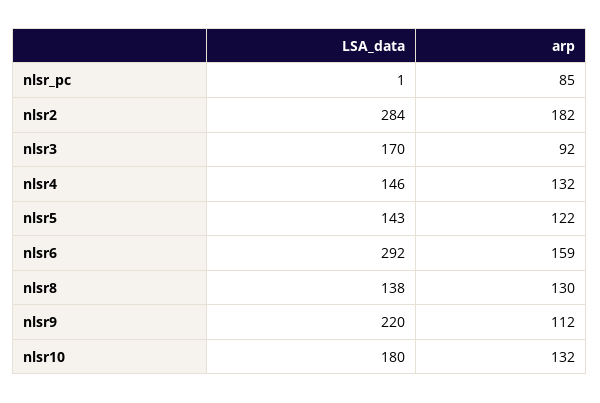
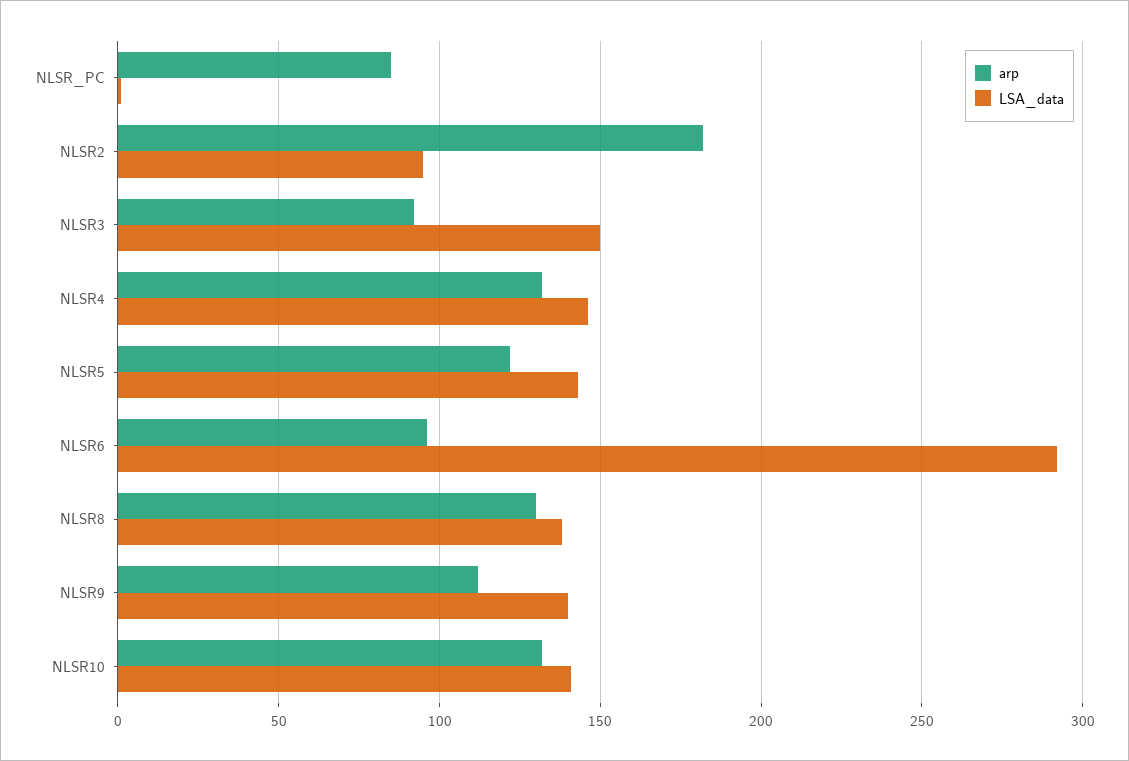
LSA_data, nlsr2: 284 -> 95
LSA_data, nlsr3: 170 -> 150
arp, nlsr6: 159 -> 95
LSA_data, nlsr9: 220 -> 140
LSA_data, nlsr10: 180 -> 140

